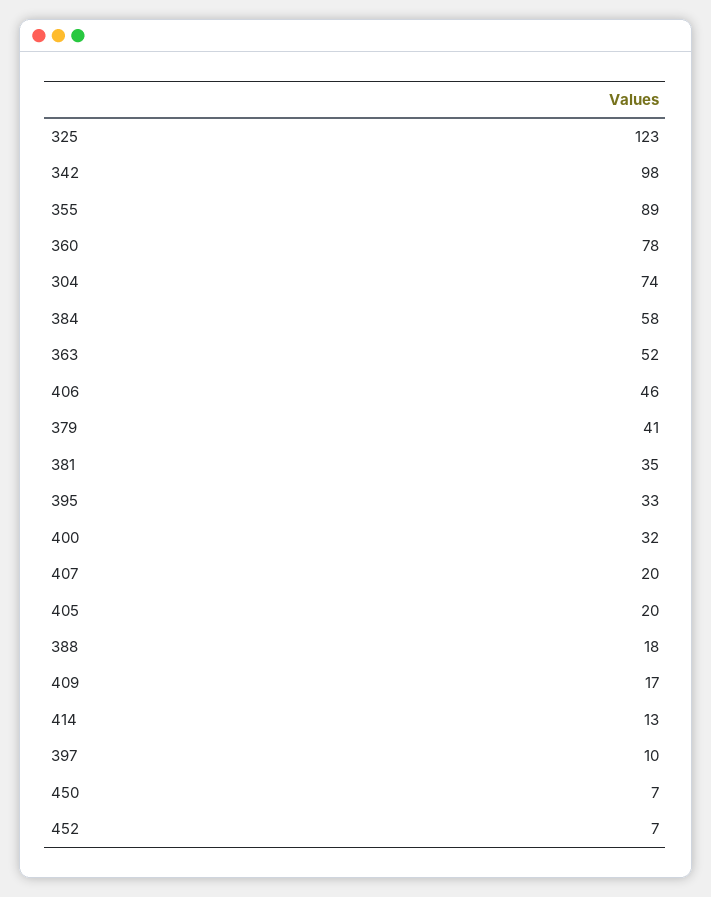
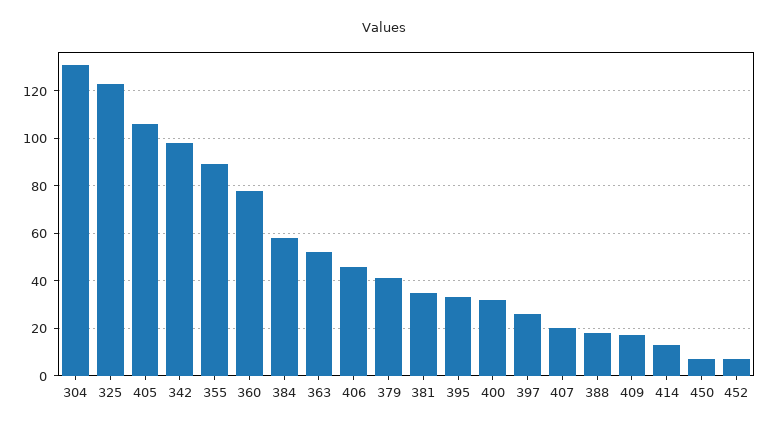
304: 74 -> 130
405: 20 -> 105
397: 10 -> 25

